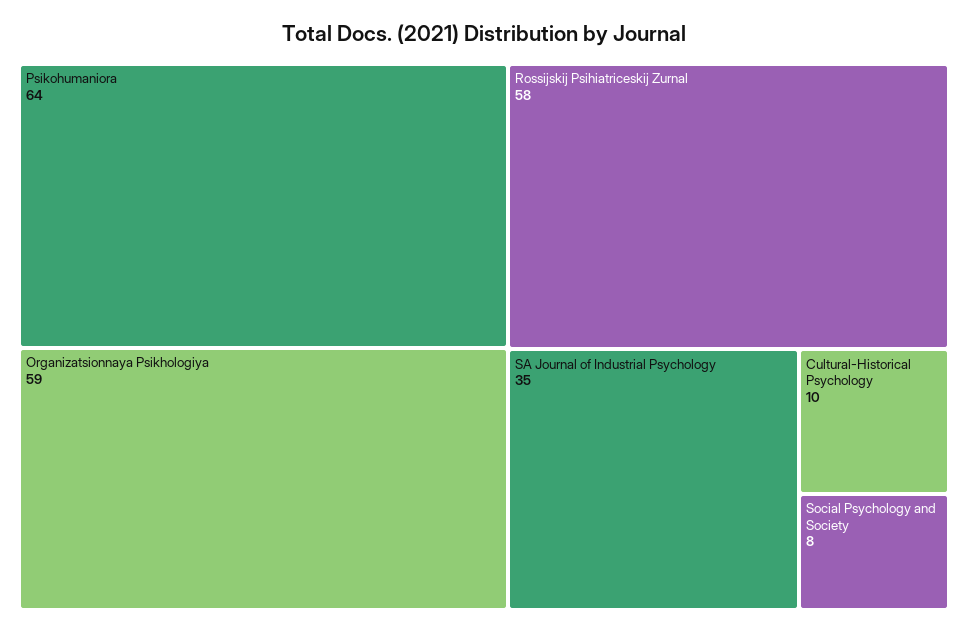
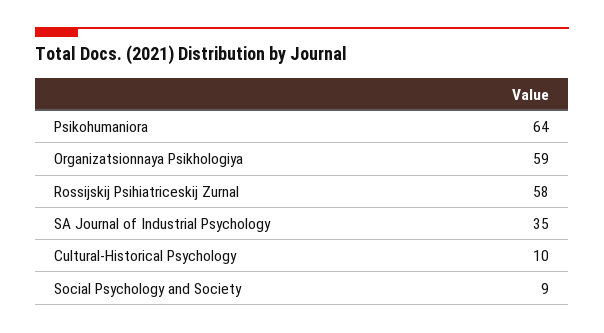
Social Psychology and Society: 8 -> 9

